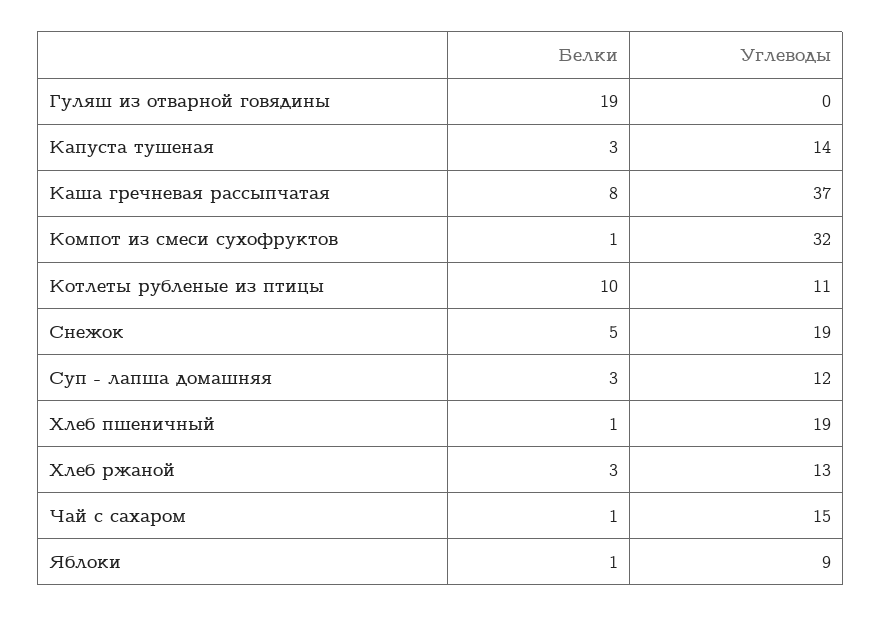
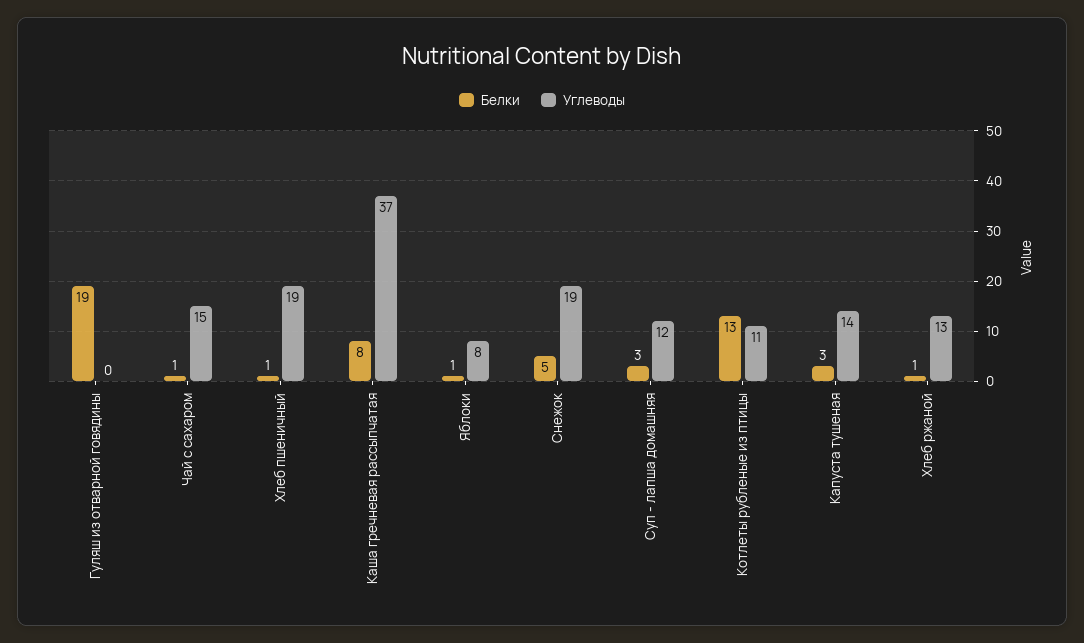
Белки, Компот из смеси сухофруктов: 1 -> none
Углеводы, Компот из смеси сухофруктов: 32 -> none
Белки, Котлеты рубленые из птицы: 10 -> 13
Белки, Хлеб ржаной: 3 -> 1
Углеводы, Яблоки: 9 -> 8

